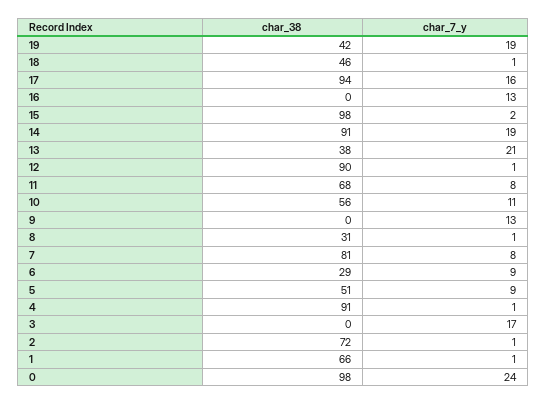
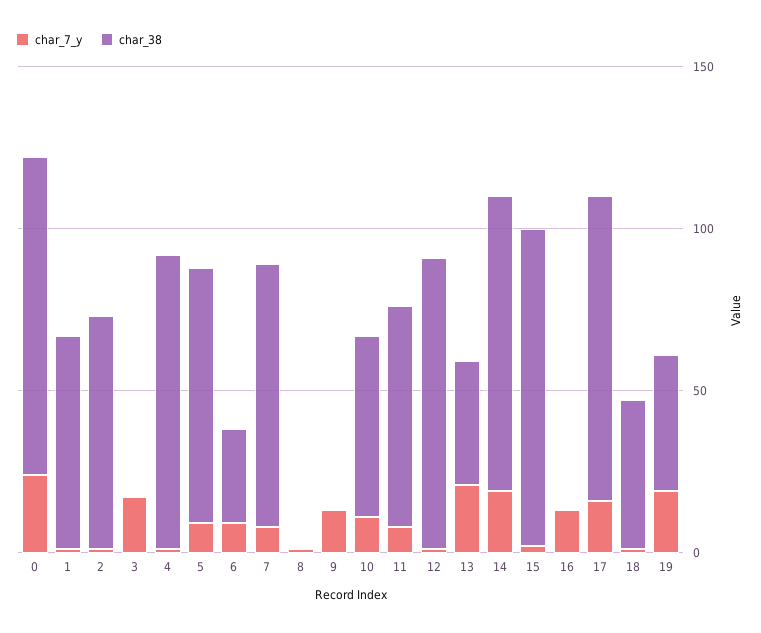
char_38, 8: 31 -> 0
char_38, 5: 51 -> 80

